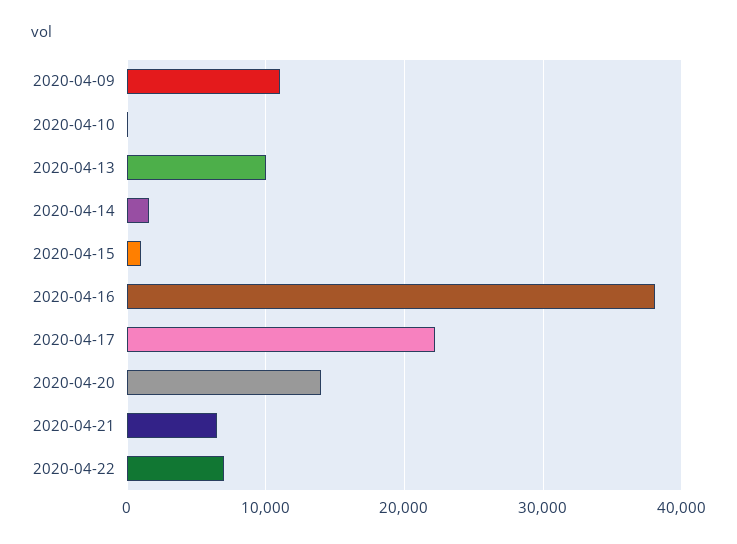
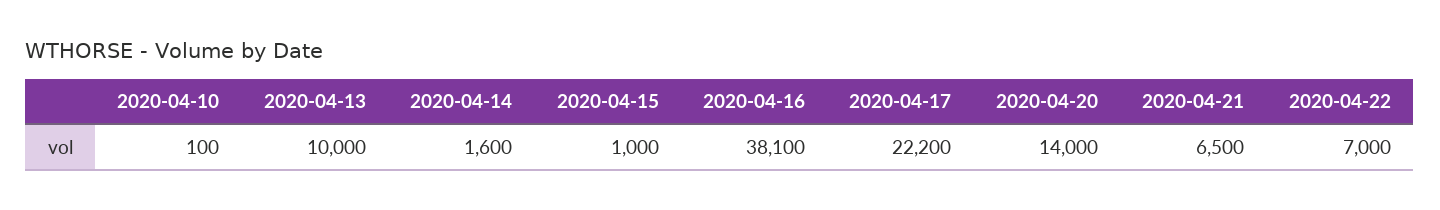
2020-04-09: 11000 -> none

